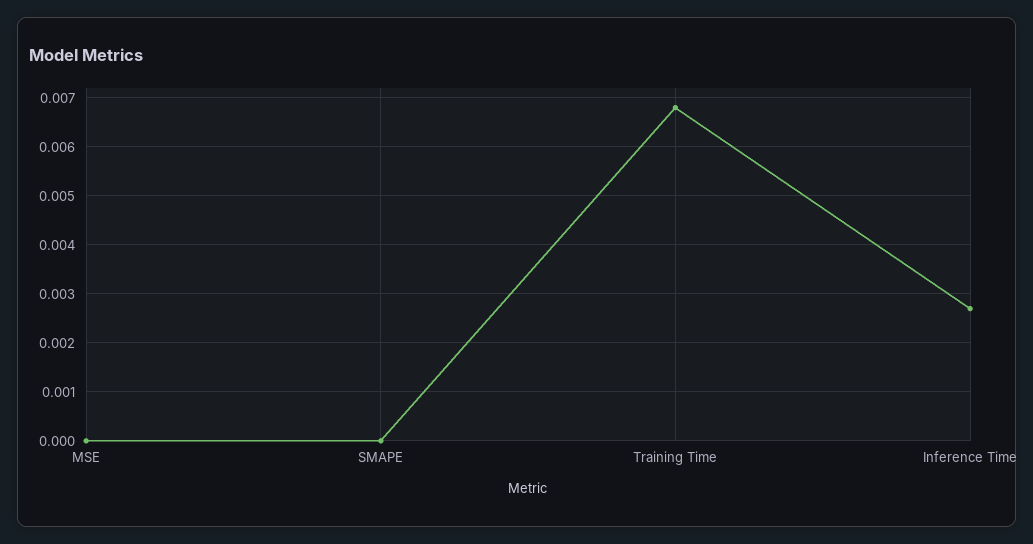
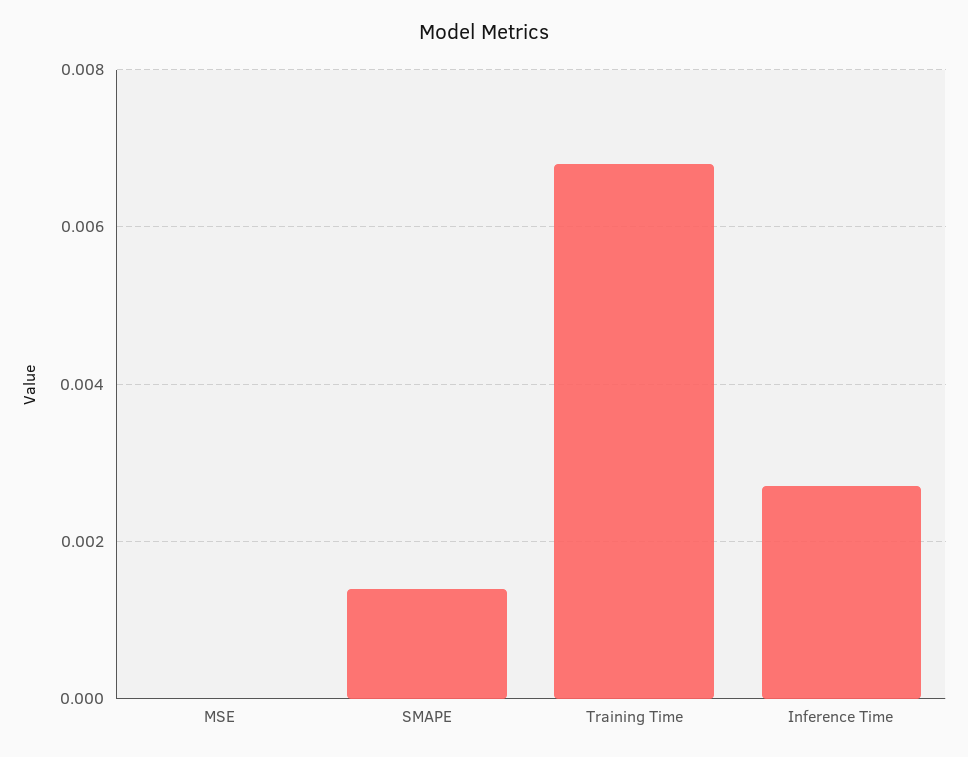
SMAPE: 0 -> 0.0015

